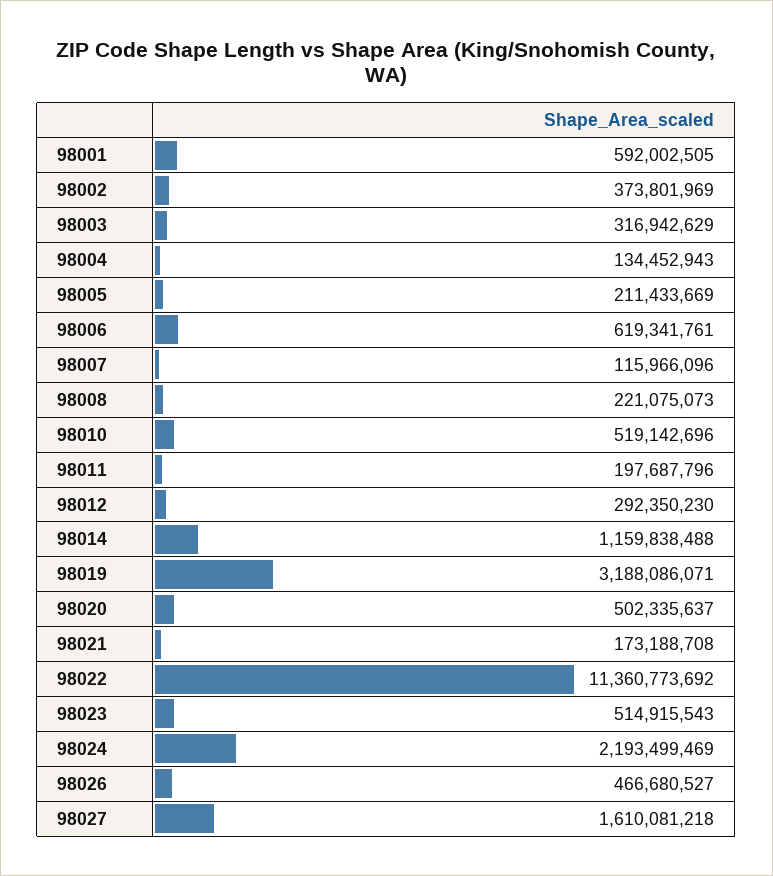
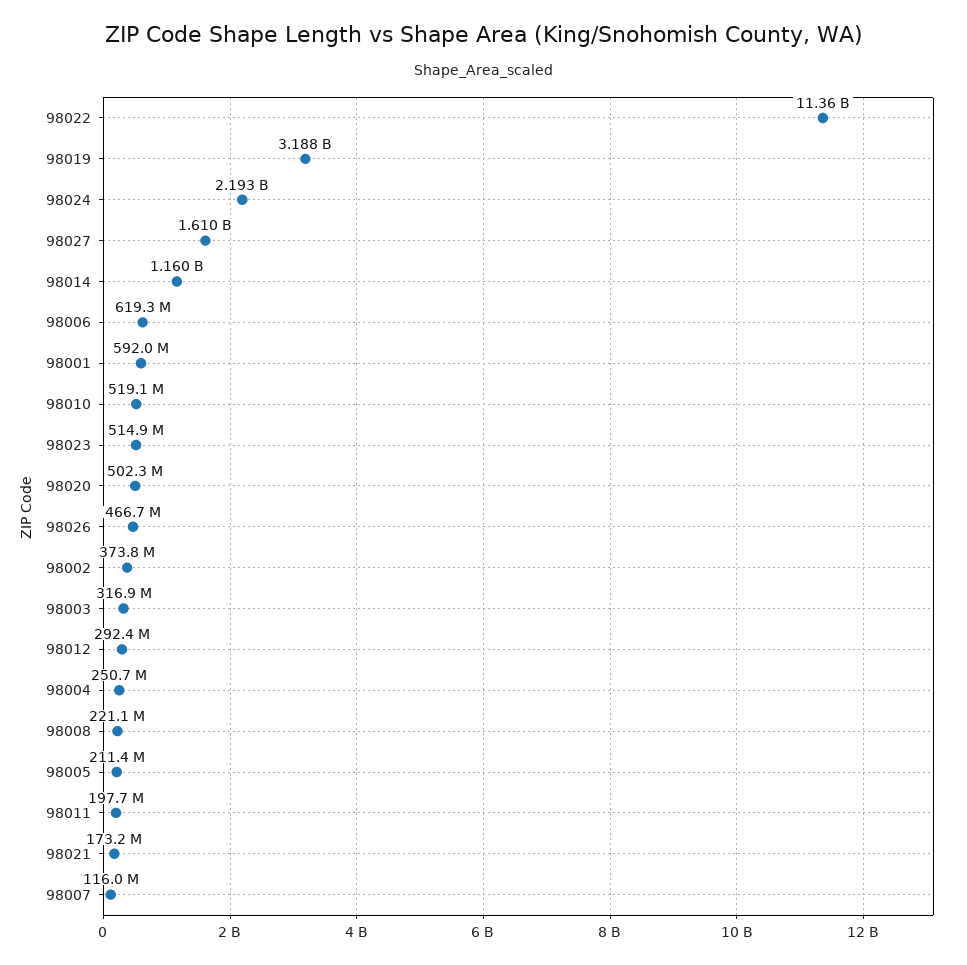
98004: 134452943 -> 250700000

